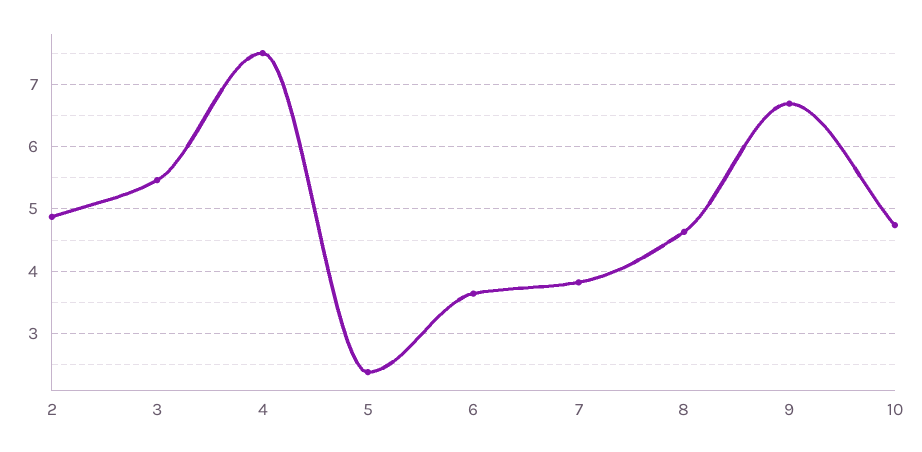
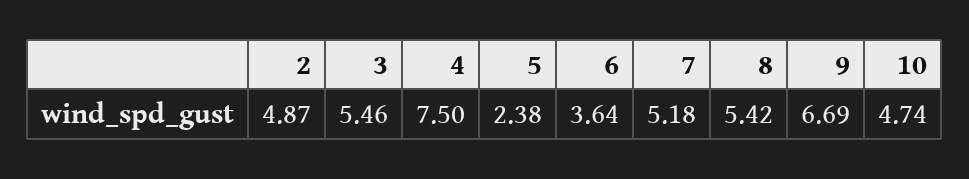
7: 3.8 -> 5.18
8: 4.6 -> 5.42

